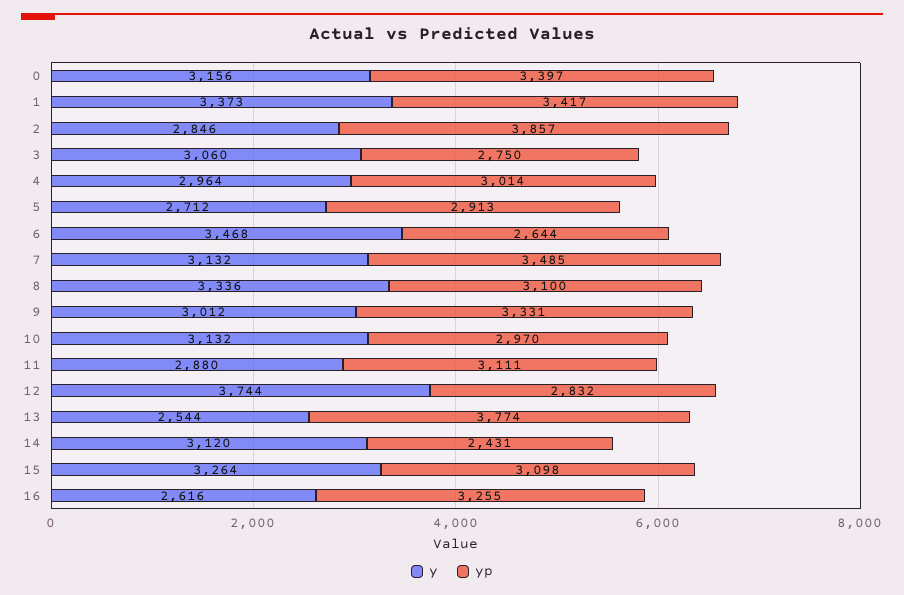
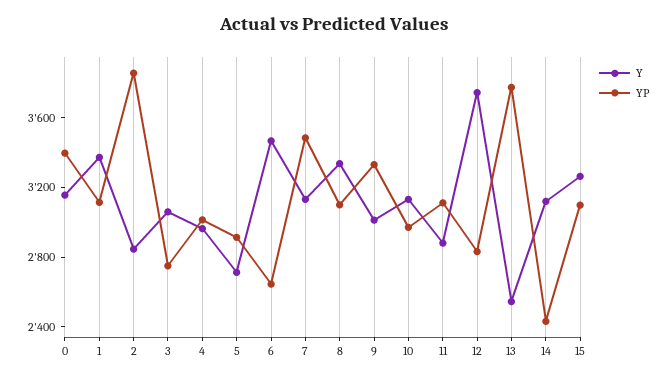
yp, 1: 3417 -> 3100
y, 16: 2616 -> none
yp, 16: 3255 -> none

